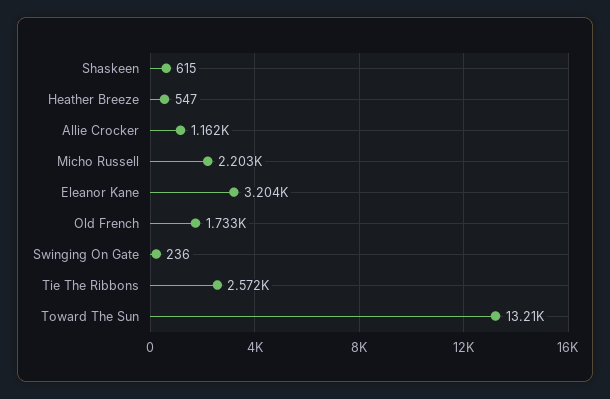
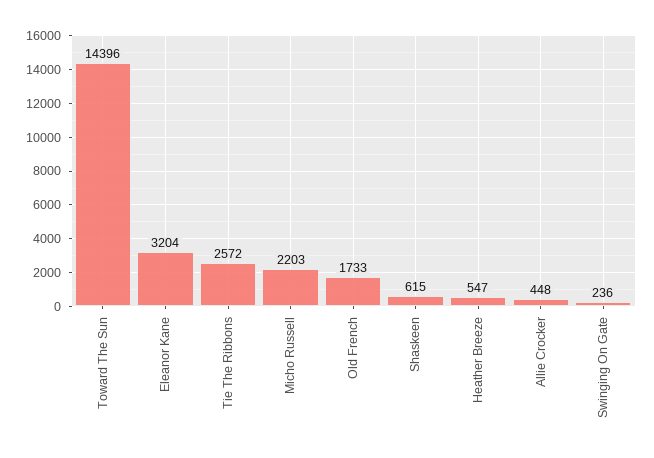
Allie Crocker: 1162 -> 448
Toward The Sun: 13210 -> 14396

